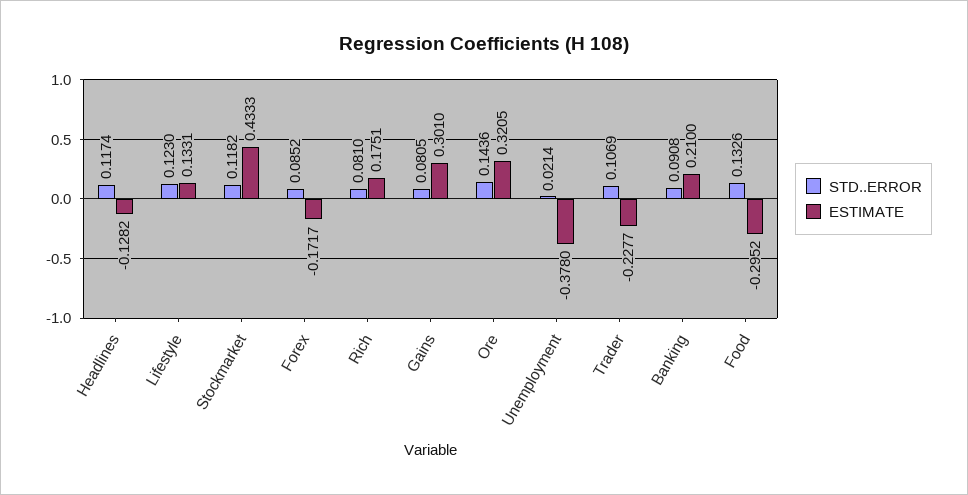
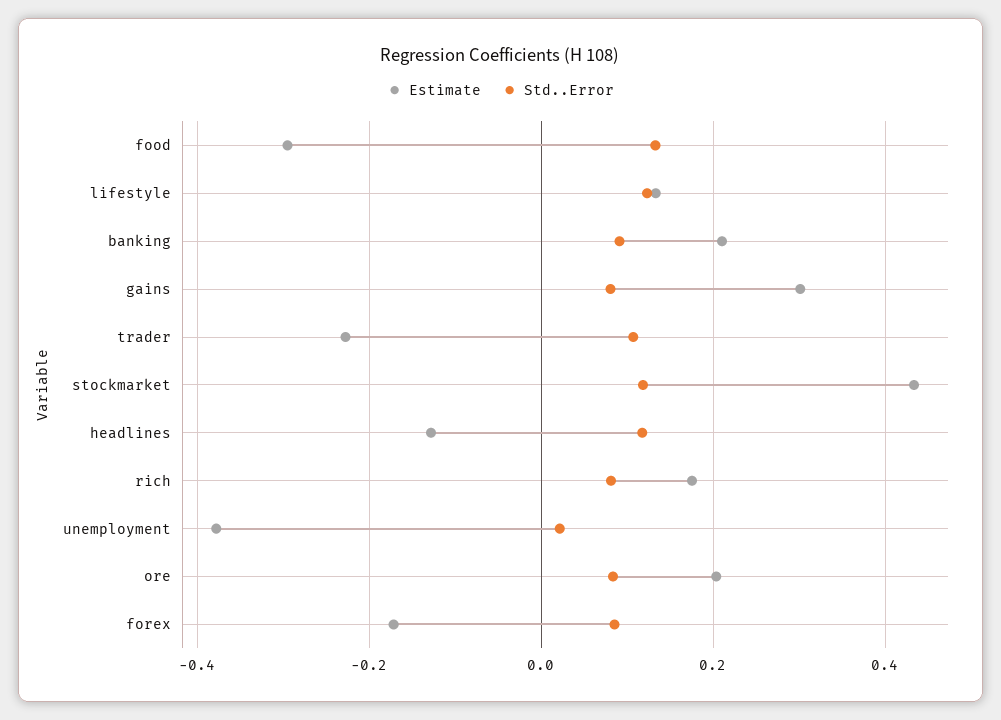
STD..ERROR, Ore: 0.1436 -> 0.08
ESTIMATE, Ore: 0.3205 -> 0.2

